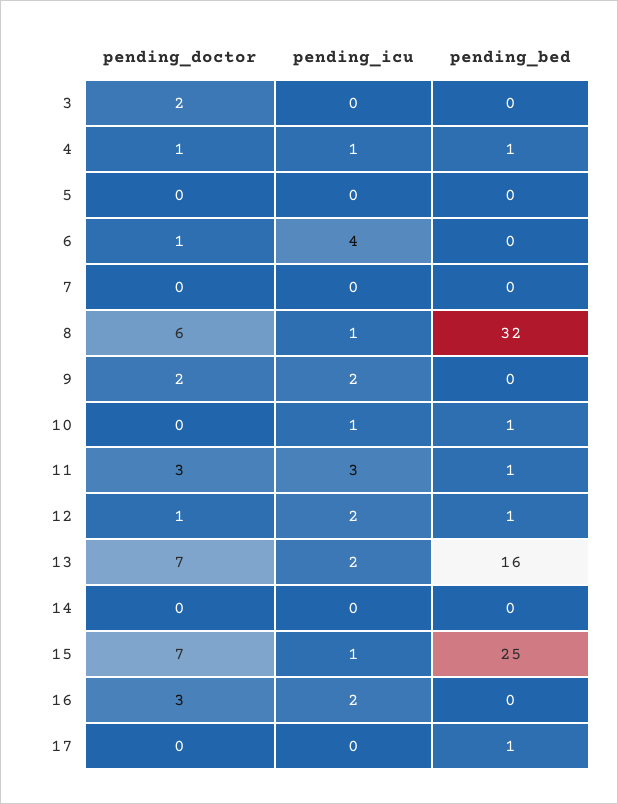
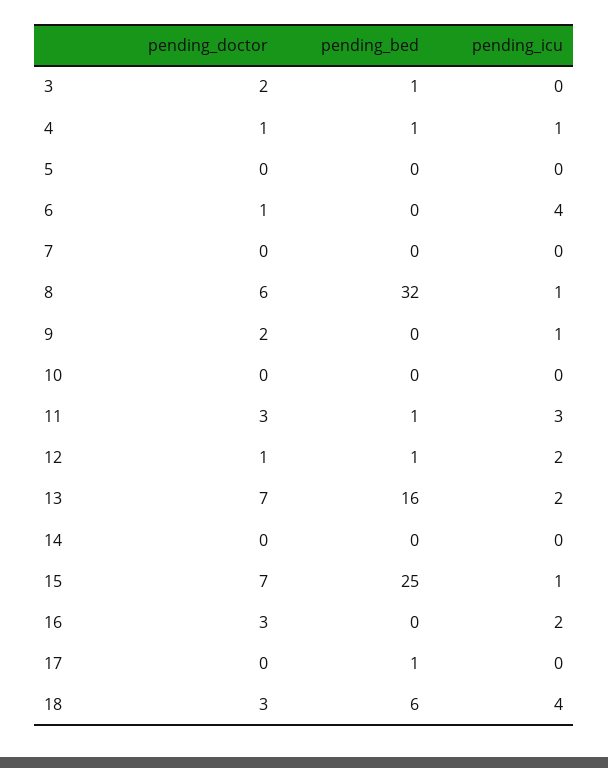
pending_bed, 3: 0 -> 1
pending_icu, 9: 2 -> 1
pending_icu, 10: 1 -> 0
pending_bed, 10: 1 -> 0
pending_doctor, 18: none -> 3
pending_bed, 18: none -> 6
pending_icu, 18: none -> 4

